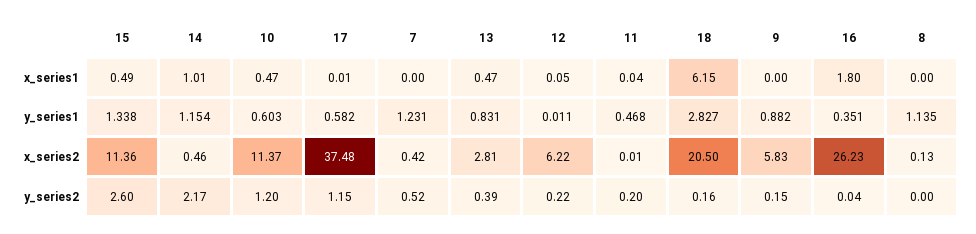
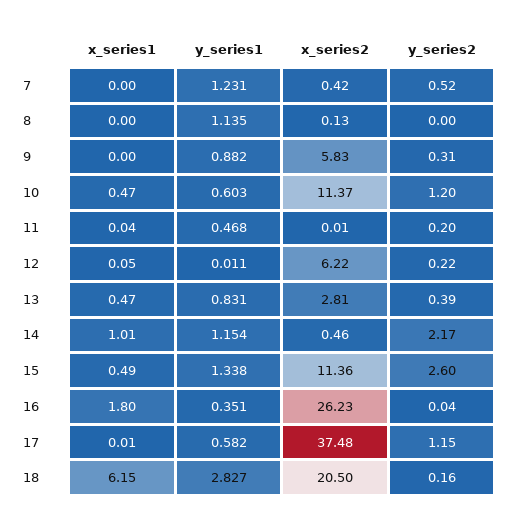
9, y_series2: 0.15 -> 0.31

